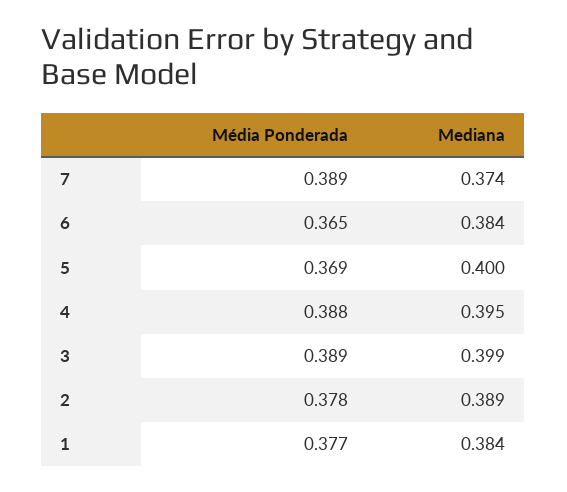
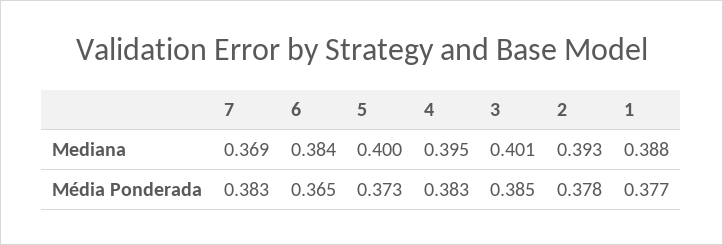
Média Ponderada, 7: 0.389 -> 0.383
Mediana, 7: 0.374 -> 0.369
Média Ponderada, 5: 0.369 -> 0.373
Média Ponderada, 4: 0.388 -> 0.383
Média Ponderada, 3: 0.389 -> 0.385
Mediana, 3: 0.399 -> 0.401
Mediana, 2: 0.389 -> 0.393
Mediana, 1: 0.384 -> 0.388

